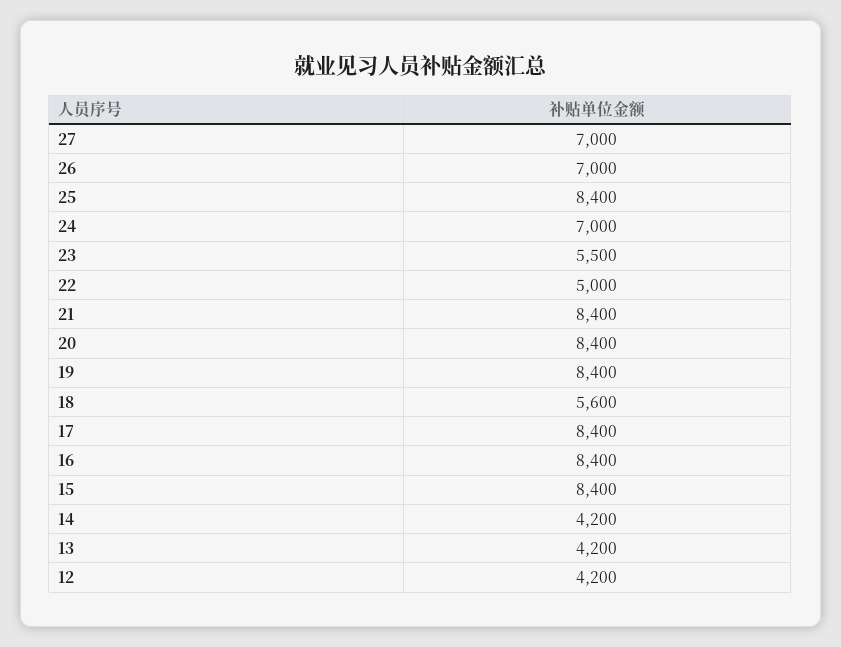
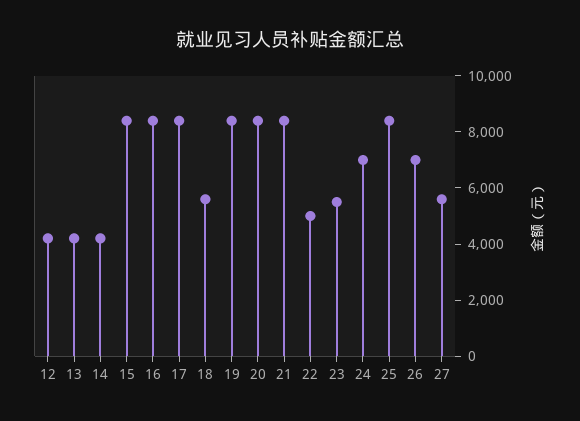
27: 7000 -> 5500

